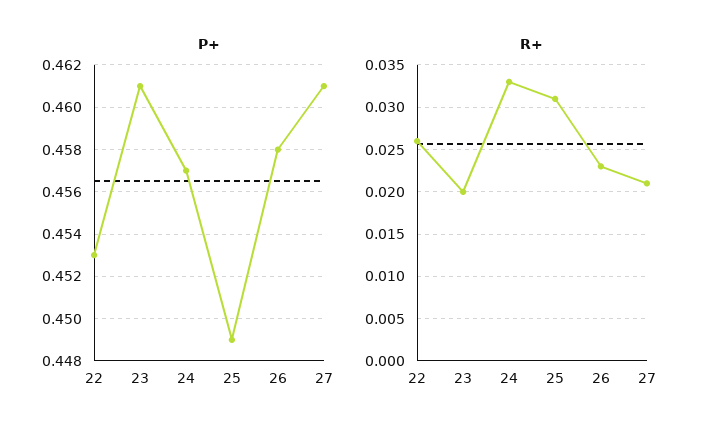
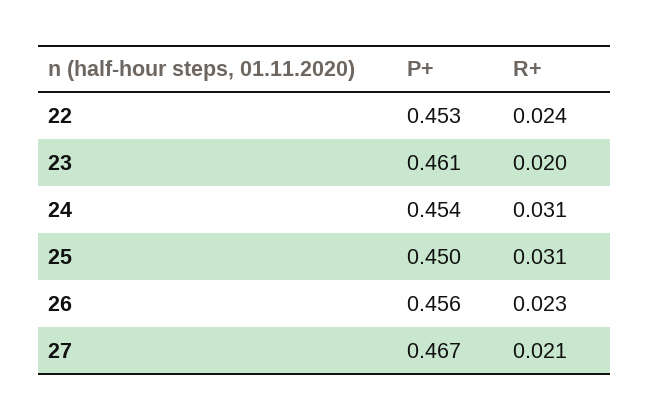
P+, 24: 0.457 -> 0.454
P+, 25: 0.449 -> 0.45
P+, 26: 0.458 -> 0.456
P+, 27: 0.461 -> 0.467
R+, 22: 0.026 -> 0.024
R+, 24: 0.033 -> 0.031

